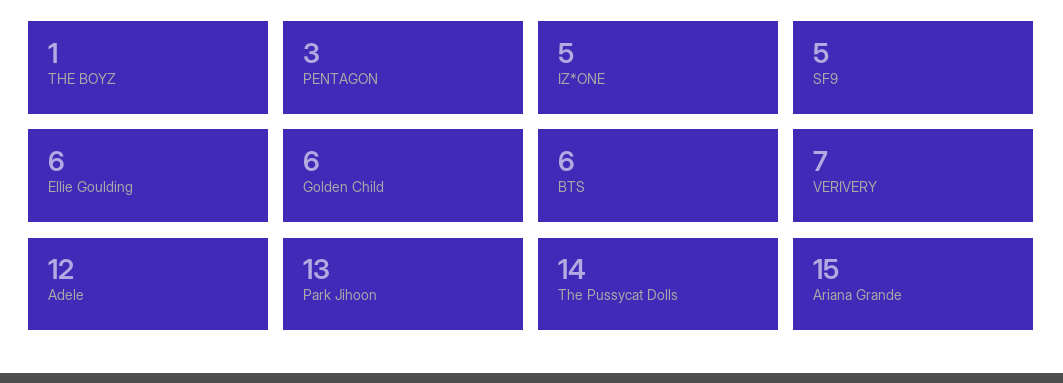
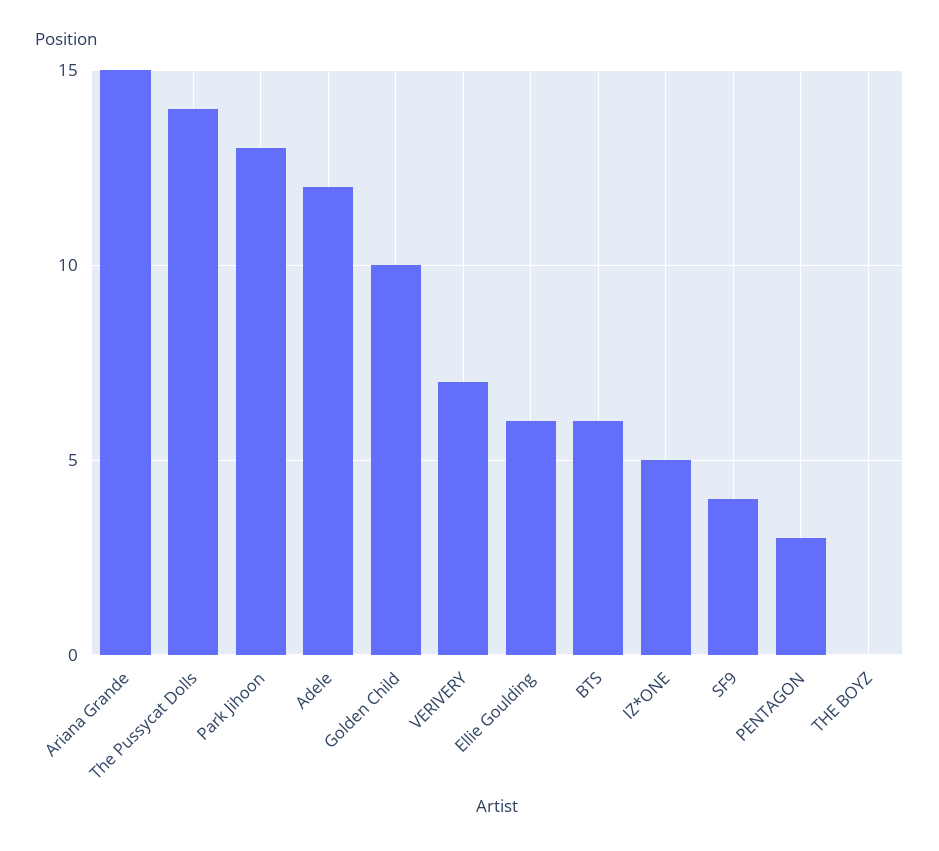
THE BOYZ: 1 -> 0
SF9: 5 -> 4
Golden Child: 6 -> 10

